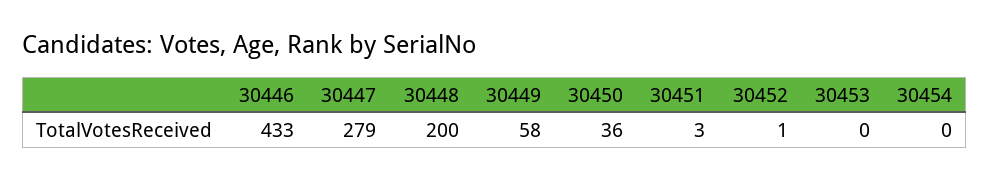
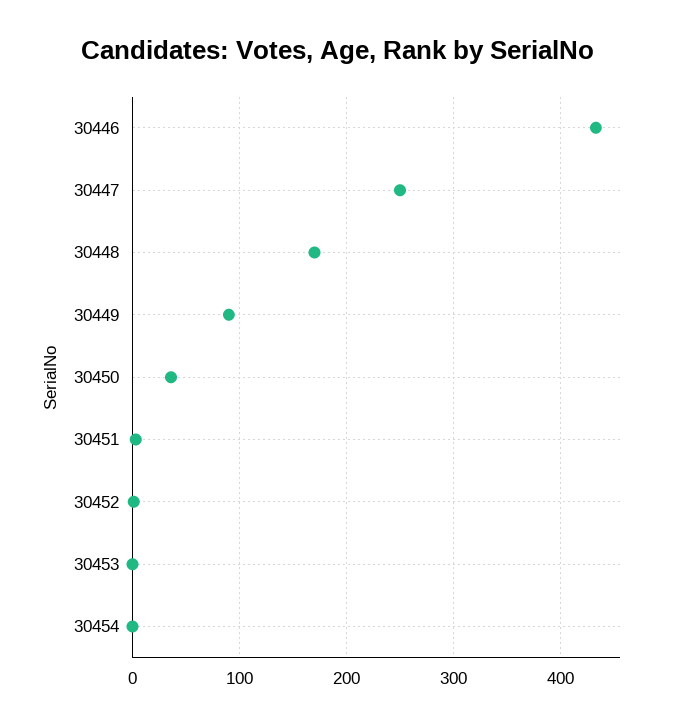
30447: 279 -> 250
30448: 200 -> 170
30449: 58 -> 90

